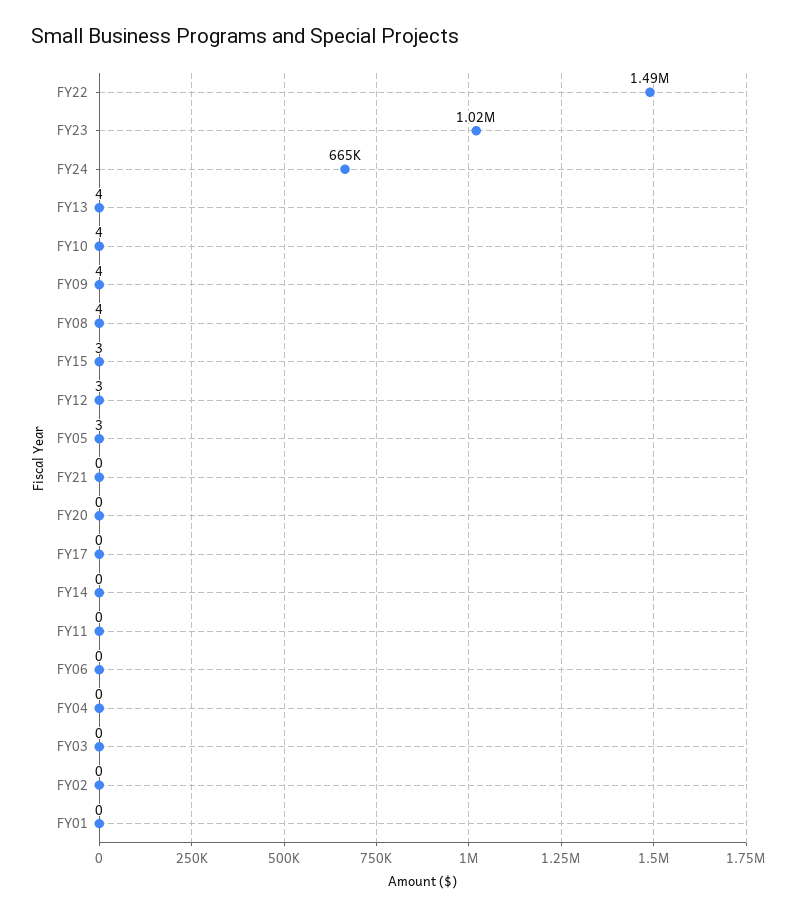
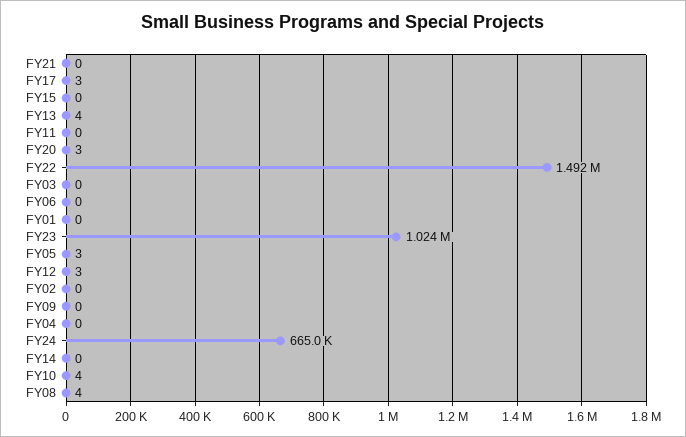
FY09: 4 -> 0
FY15: 3 -> 0
FY20: 0 -> 3
FY17: 0 -> 3

